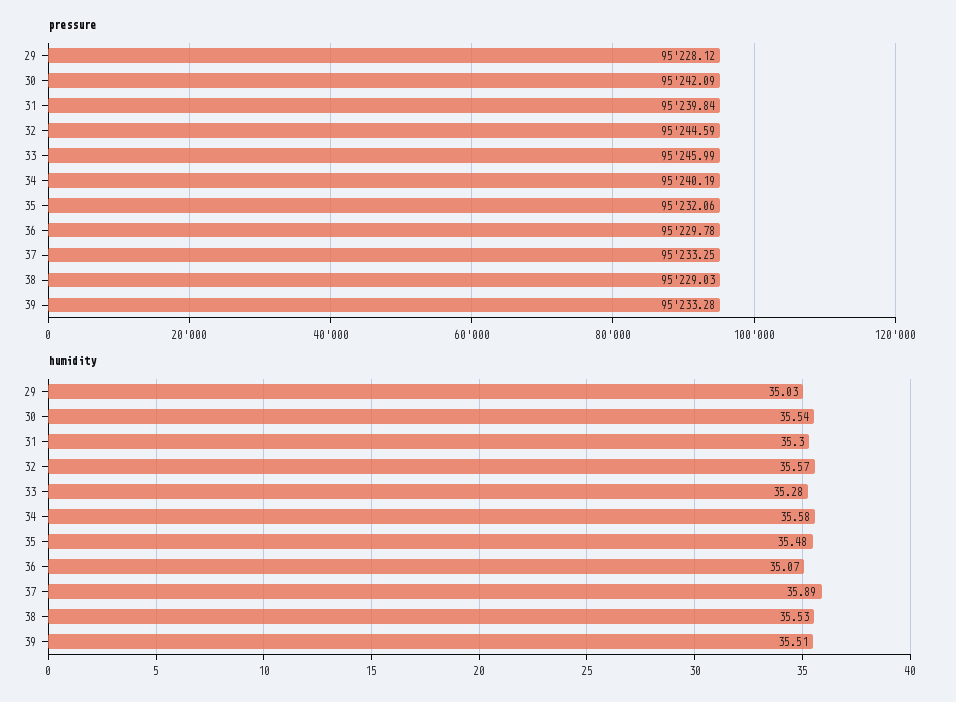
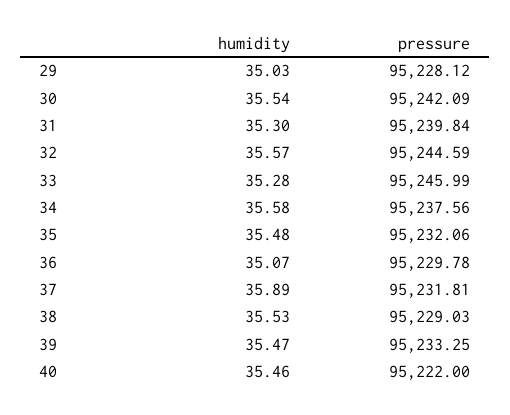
pressure, 34: 95240.19 -> 95237.56
pressure, 37: 95233.25 -> 95231.81
pressure, 39: 95233.28 -> 95233.25
humidity, 39: 35.51 -> 35.47
humidity, 40: none -> 35.46
pressure, 40: none -> 95222

